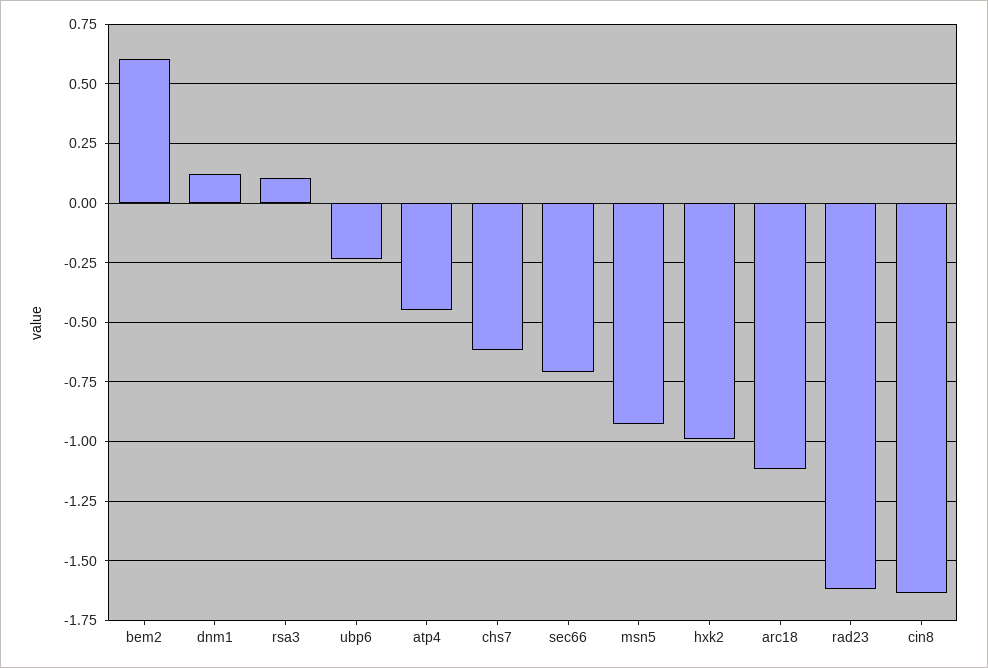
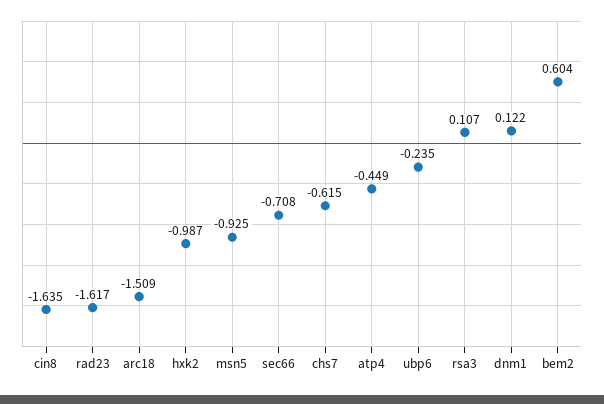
arc18: -1.1 -> -1.509

